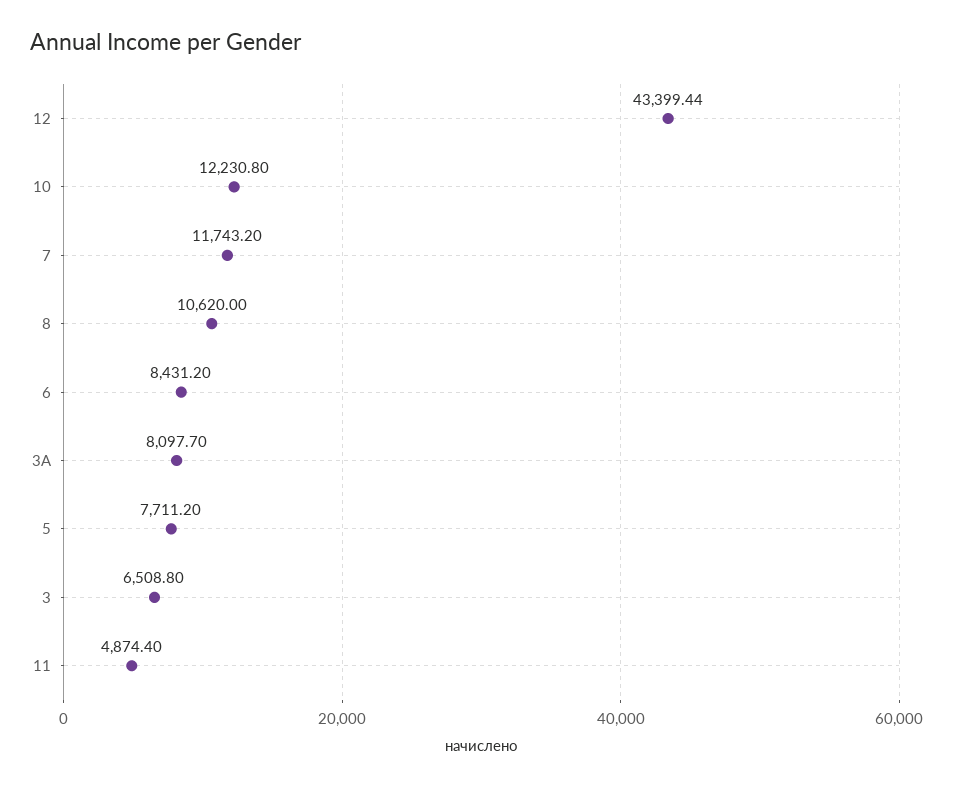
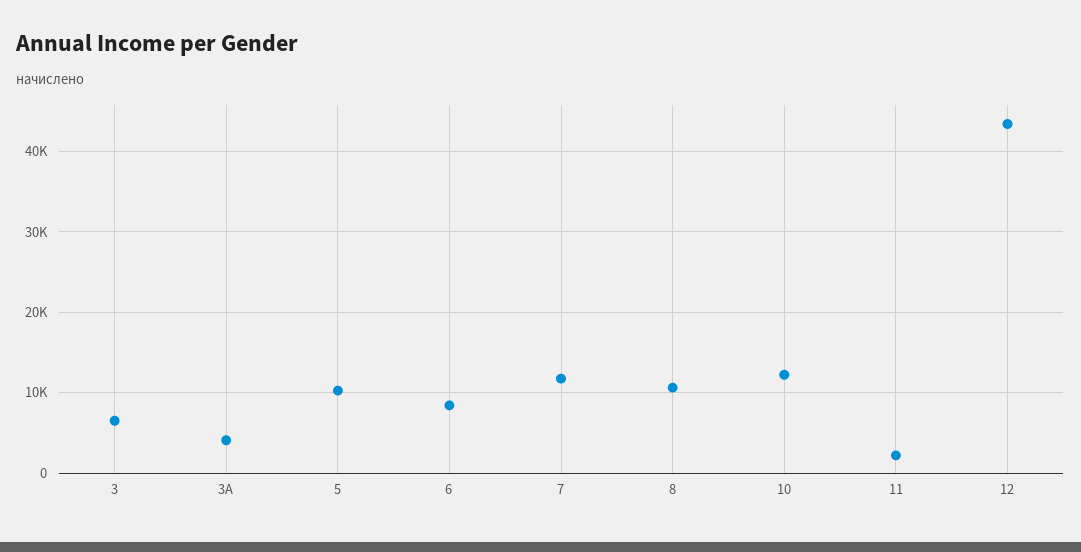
3А: 8097.7 -> 4000
5: 7711.2 -> 10000
11: 4874.4 -> 2000

